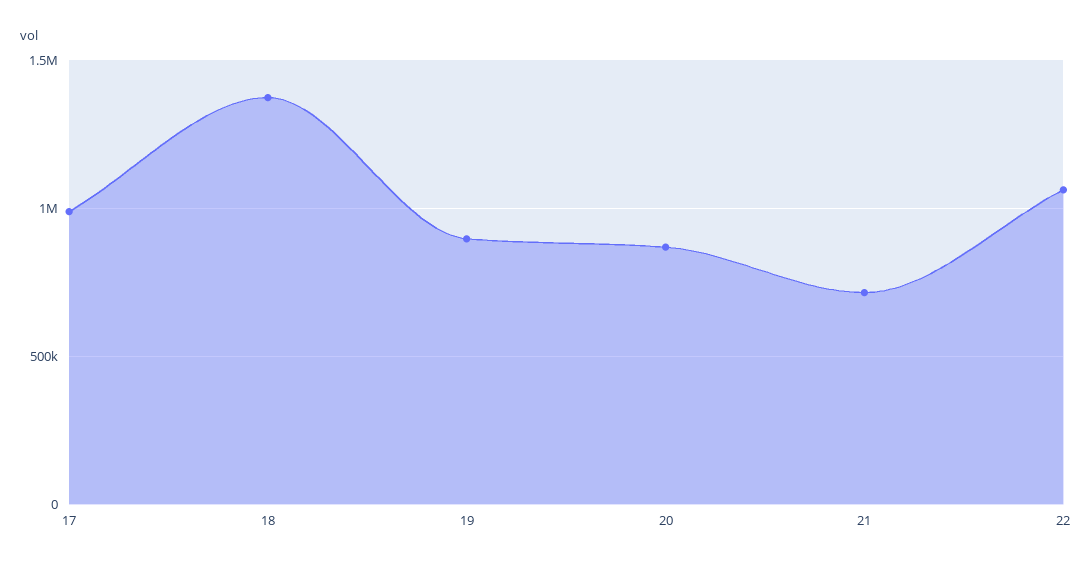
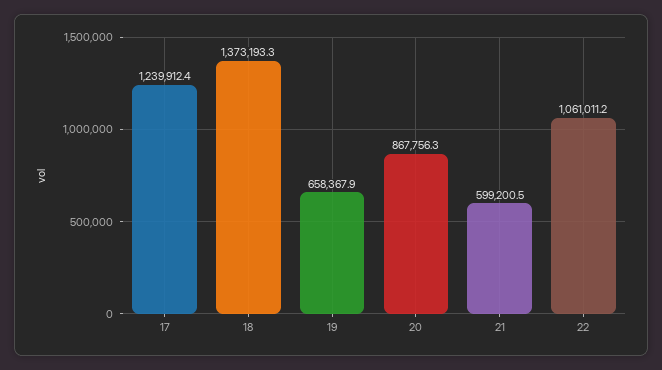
17: 1000000 -> 1239912.4
19: 900000 -> 658367.9
21: 700000 -> 599200.5

